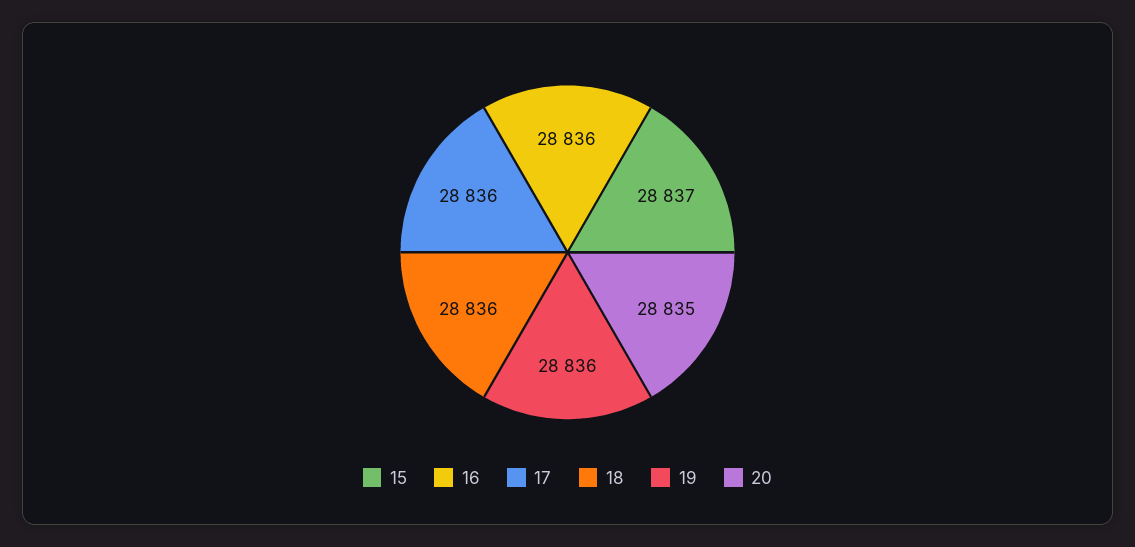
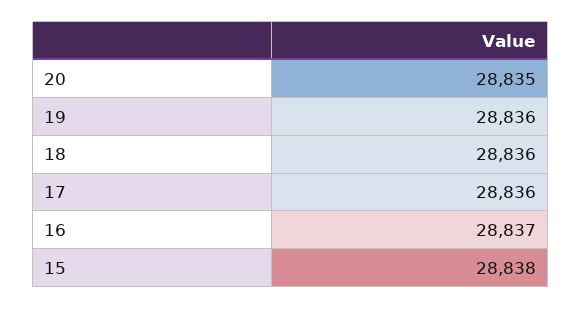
15: 28837 -> 28838
16: 28836 -> 28837

